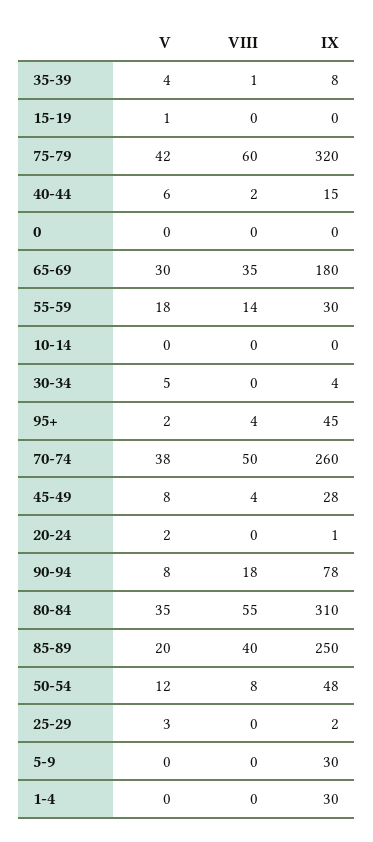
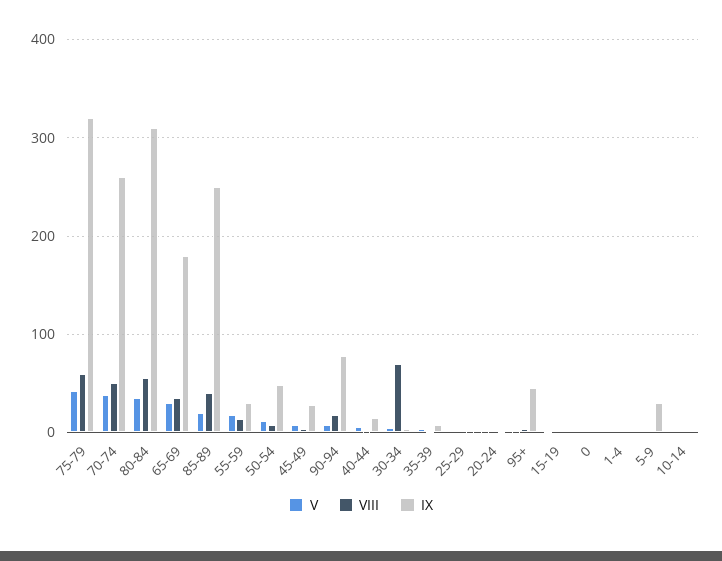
VIII, 30-34: 0 -> 70
IX, 1-4: 30 -> 0

